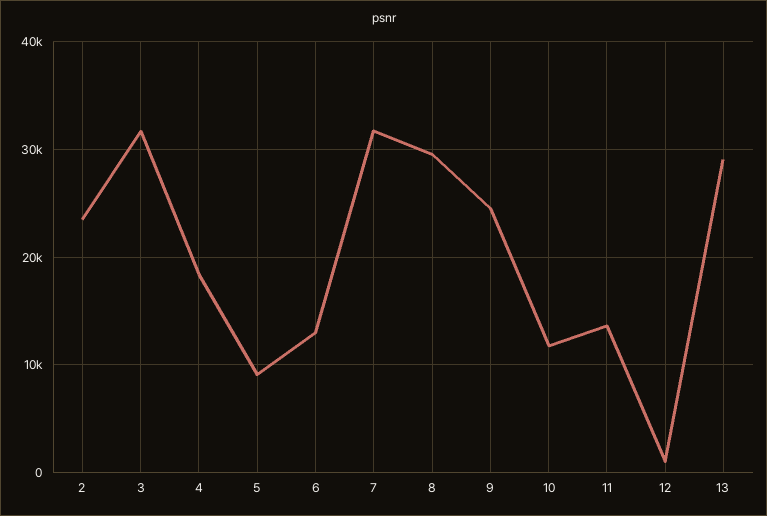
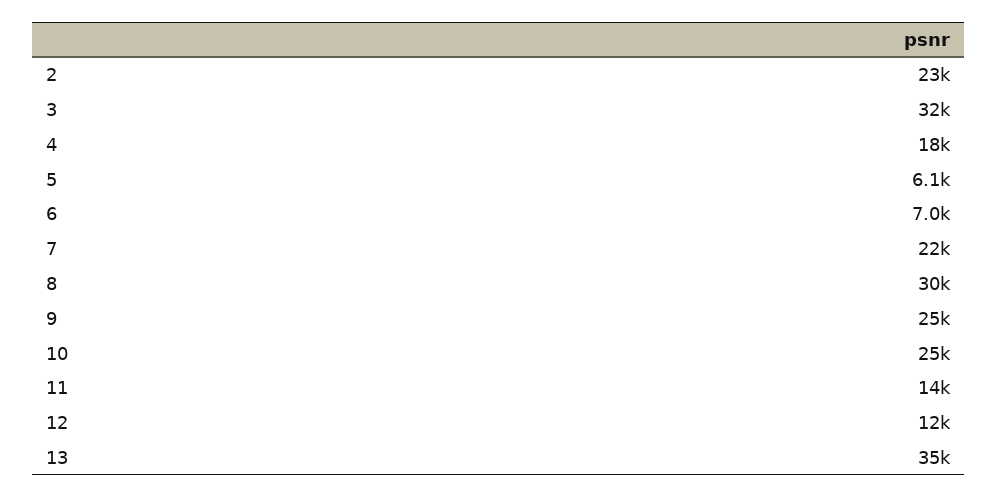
5: 9000 -> 6100
6: 13000 -> 7000
7: 32000 -> 22000
10: 12000 -> 25000
12: 1000 -> 12000
13: 29000 -> 35000

